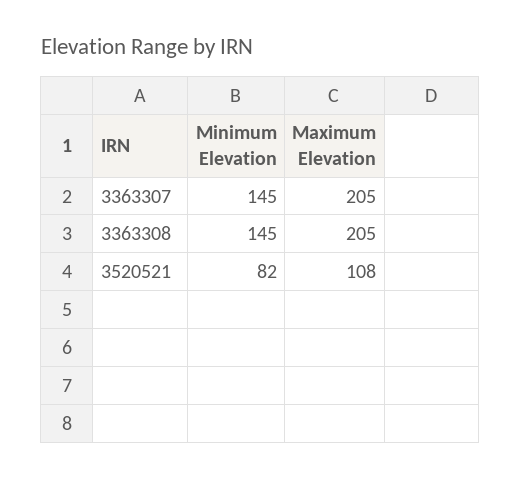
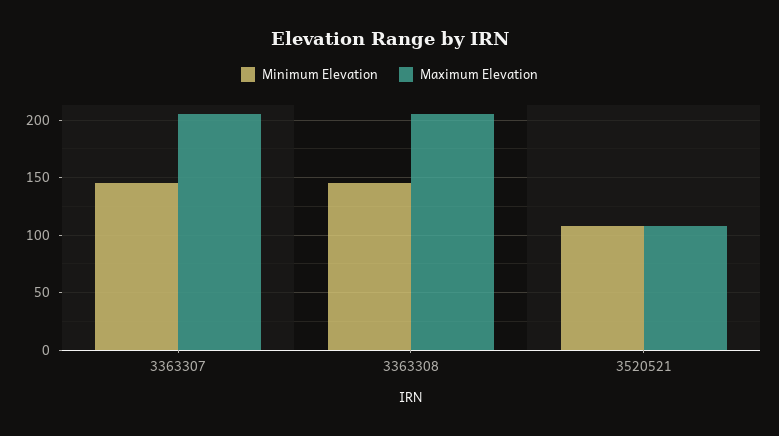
Minimum Elevation, 3520521: 82 -> 110

